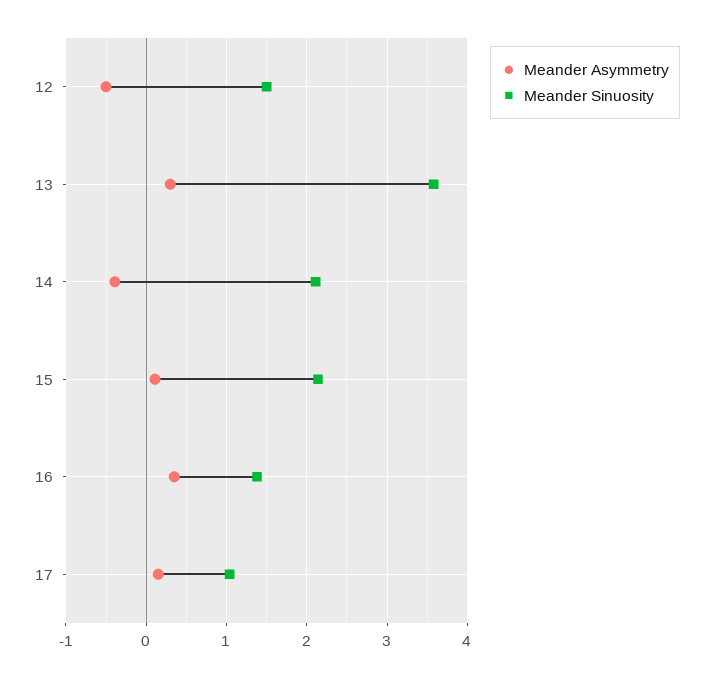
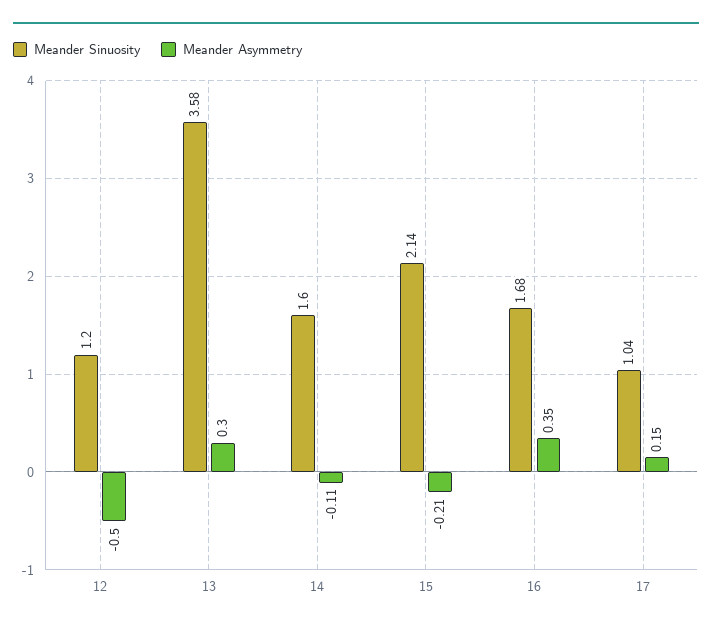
Meander Sinuosity, 12: 1.5 -> 1.2
Meander Asymmetry, 14: -0.4 -> -0.11
Meander Sinuosity, 14: 2.1 -> 1.6
Meander Asymmetry, 15: 0.1 -> -0.21
Meander Sinuosity, 16: 1.4 -> 1.68

